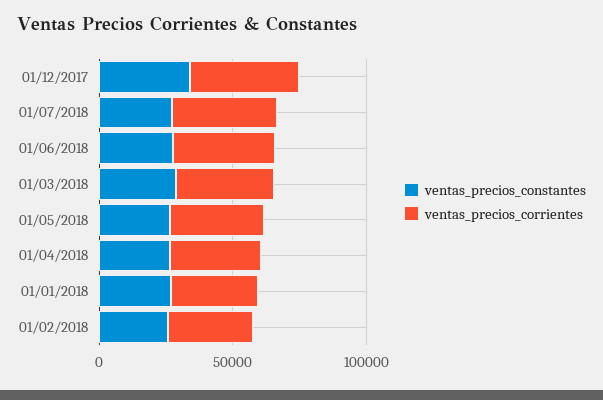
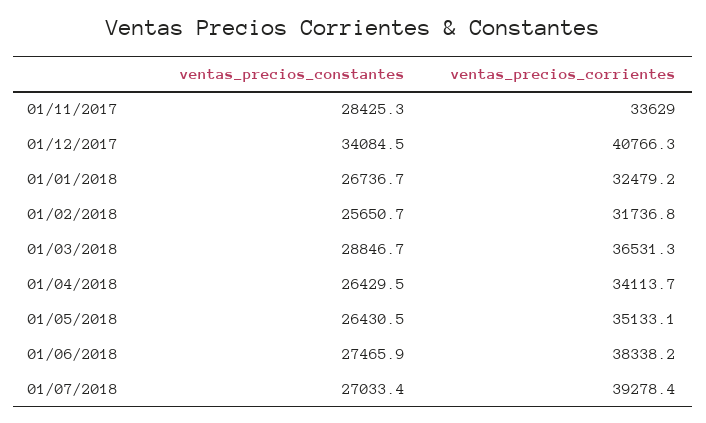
ventas_precios_constantes, 01/11/2017: none -> 28425.3
ventas_precios_corrientes, 01/11/2017: none -> 33629

